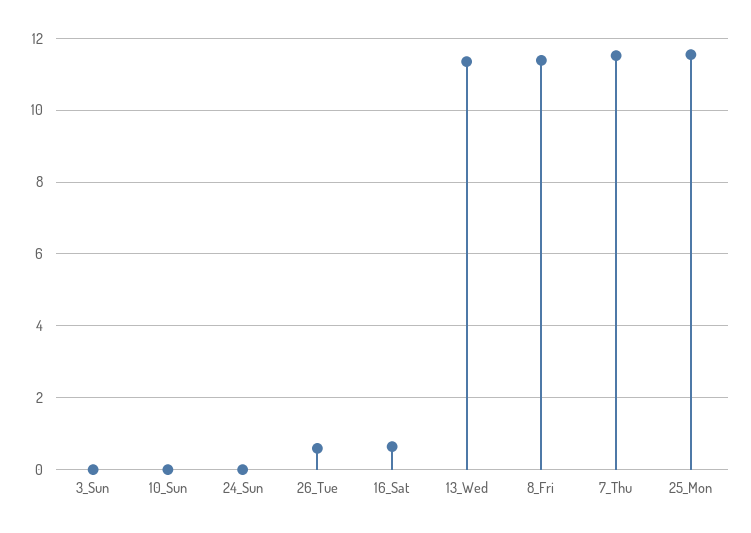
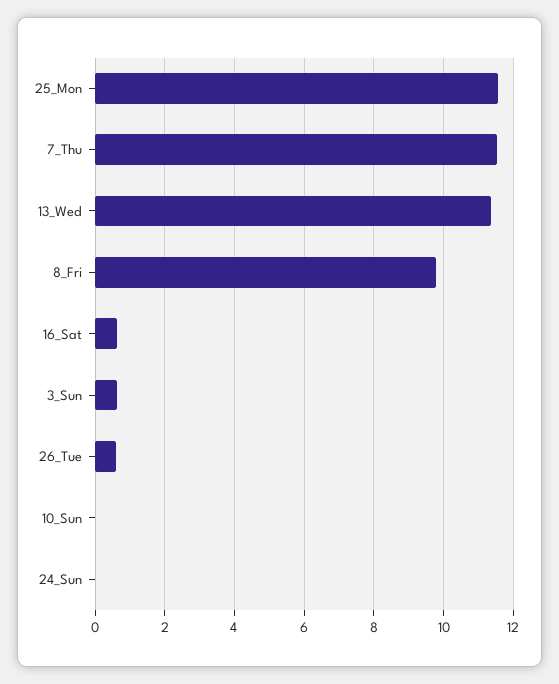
3_Sun: 0 -> 0.6
8_Fri: 11.4 -> 9.8

